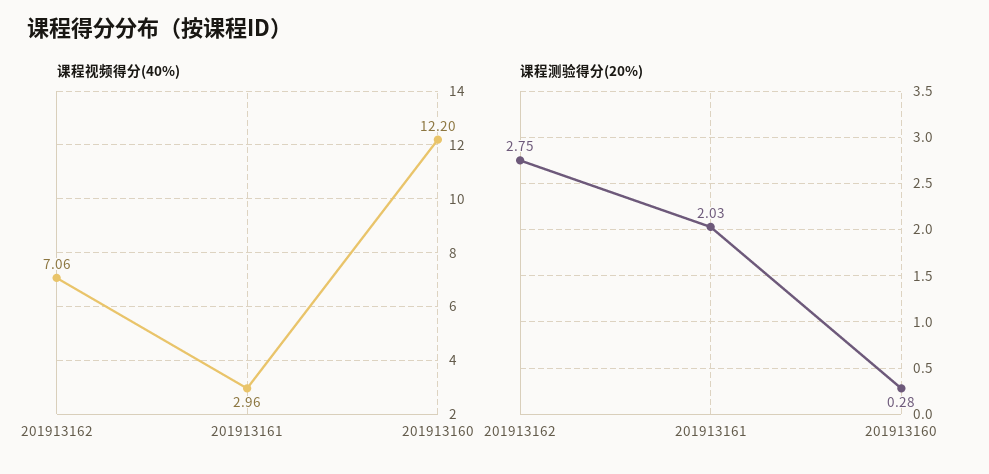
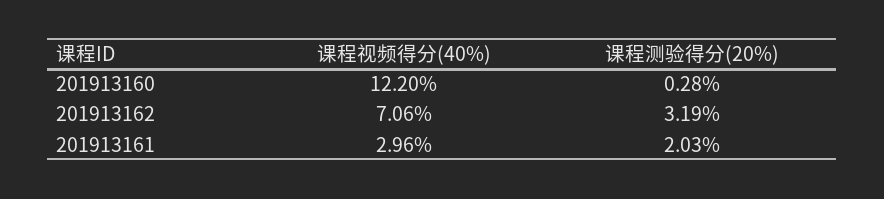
课程测验得分(20%), 201913162: 2.75 -> 3.19

